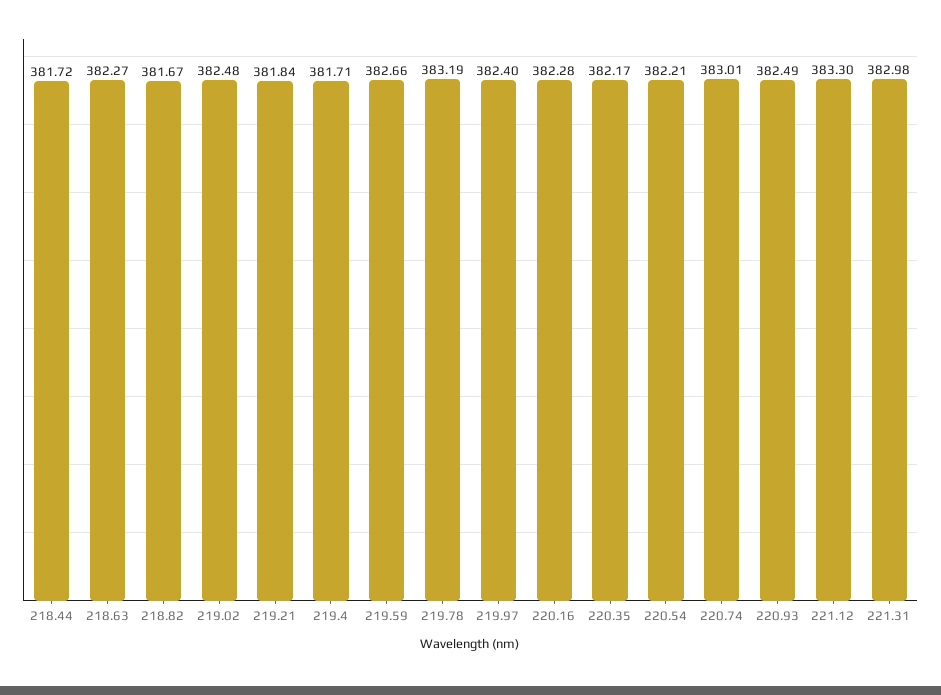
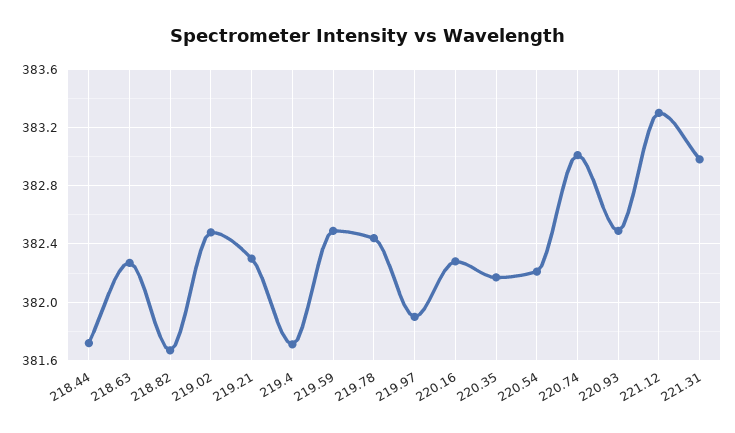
219.21: 381.84 -> 382.3
219.59: 382.66 -> 382.5
219.78: 383.19 -> 382.45
219.97: 382.4 -> 381.9

